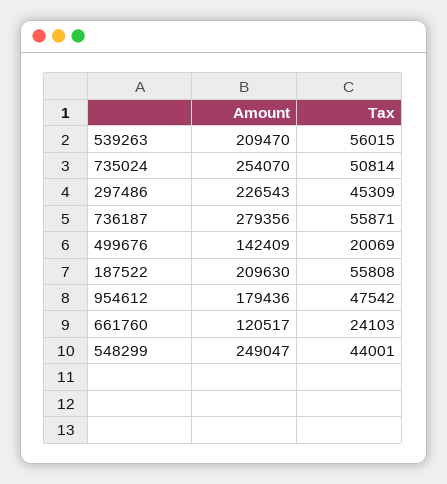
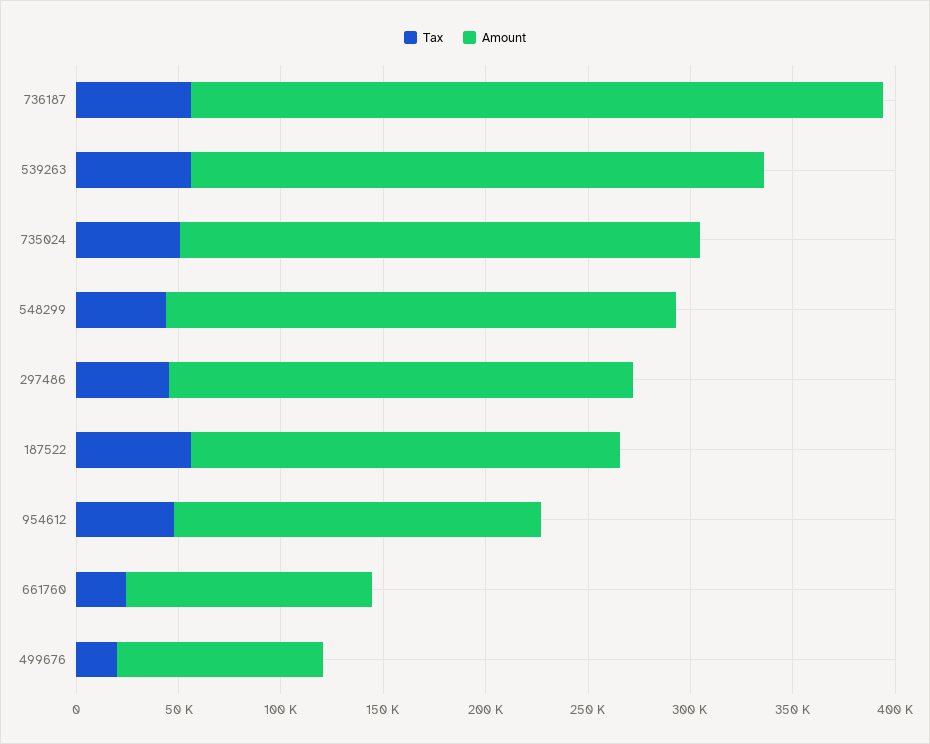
Amount, 539263: 209470 -> 280000
Amount, 736187: 279356 -> 340000
Amount, 499676: 142409 -> 100000

